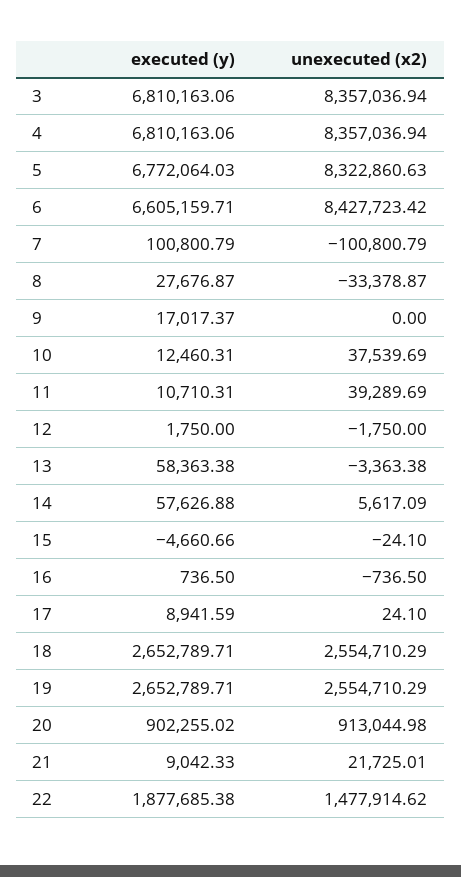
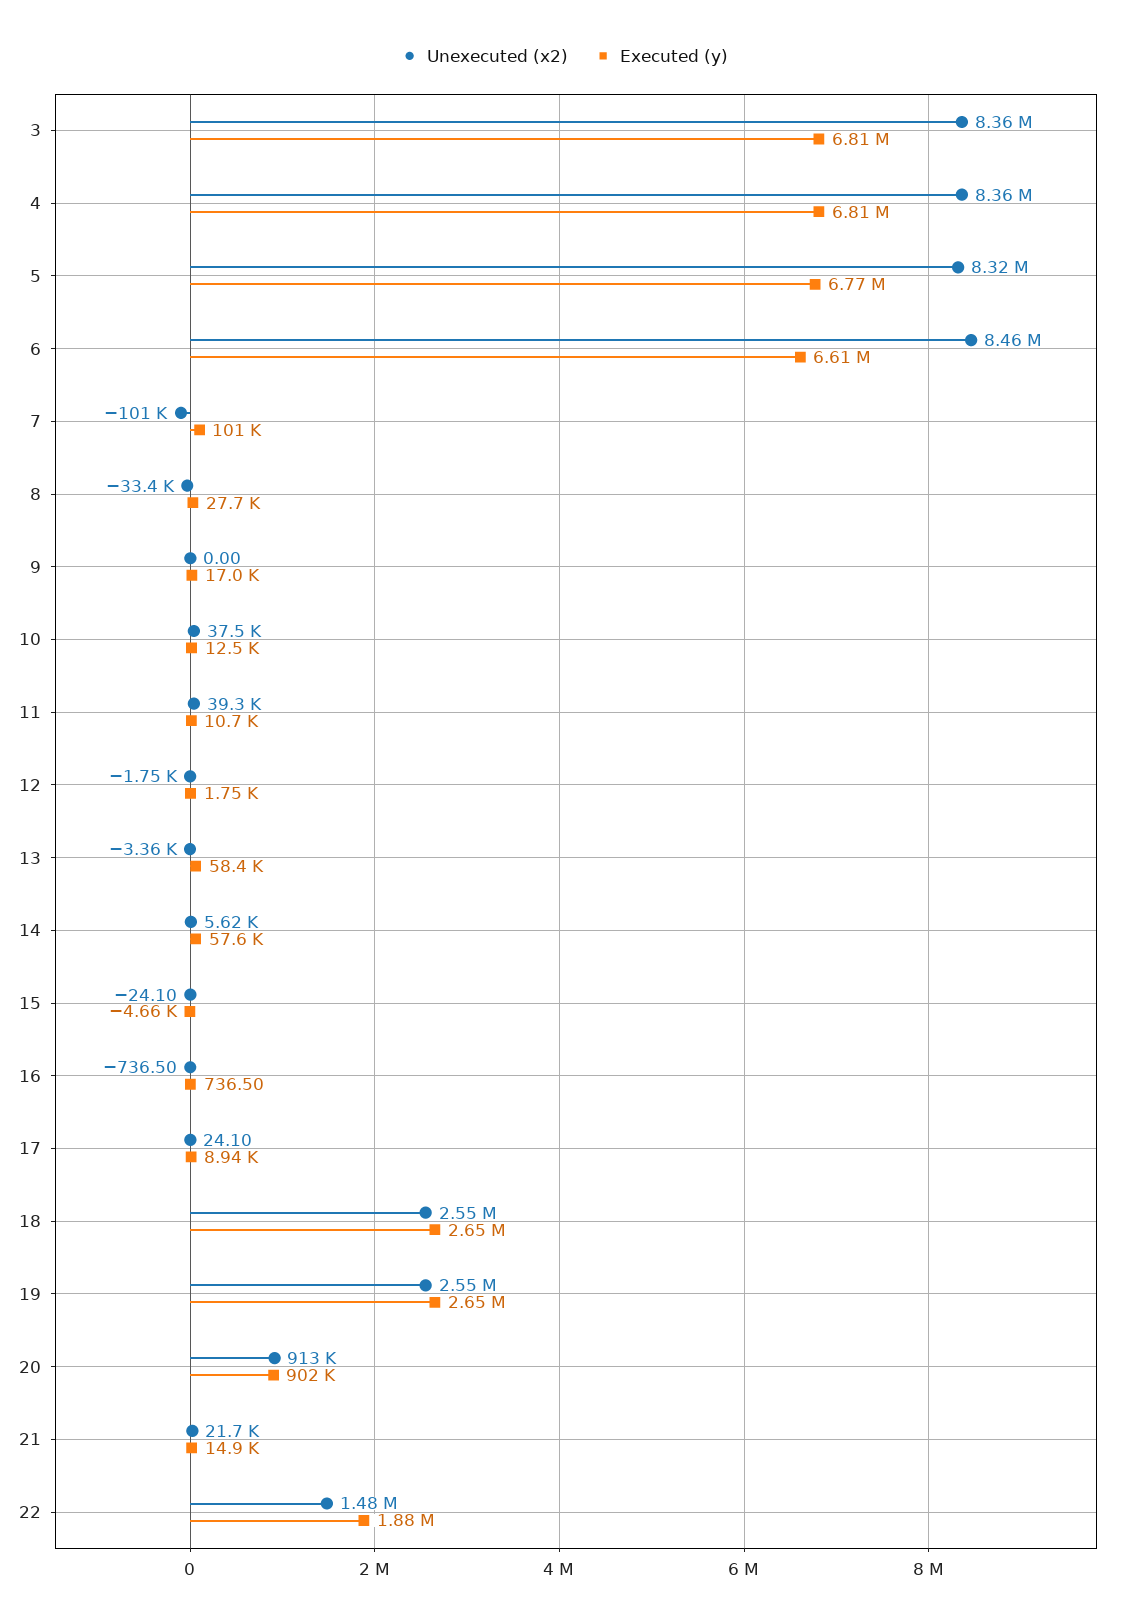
unexecuted (x2), 6: 8427723.42 -> 8460000
executed (y), 21: 9042.33 -> 14900

